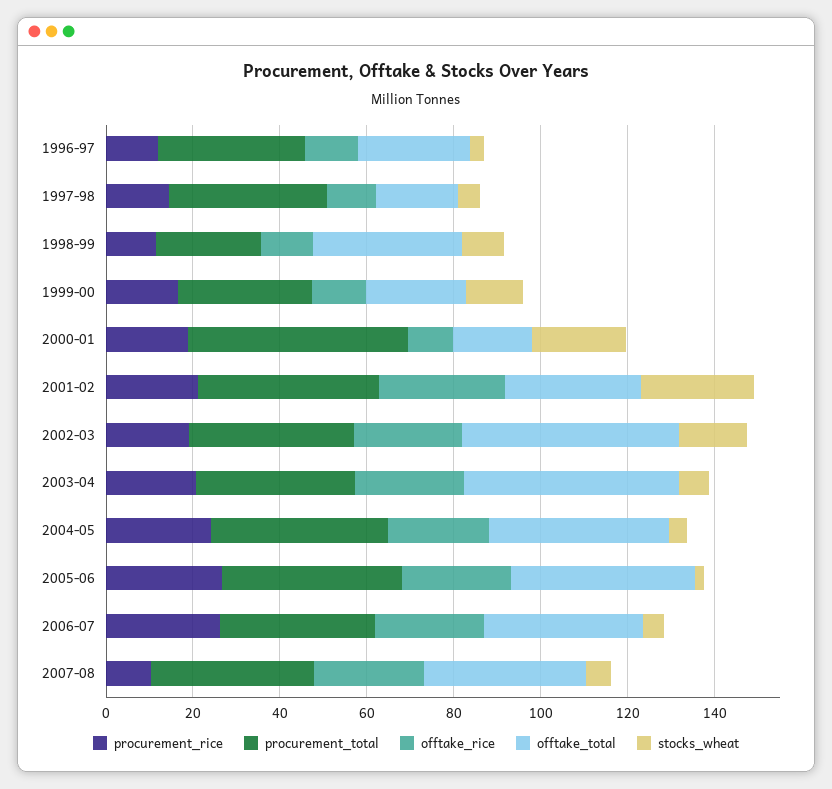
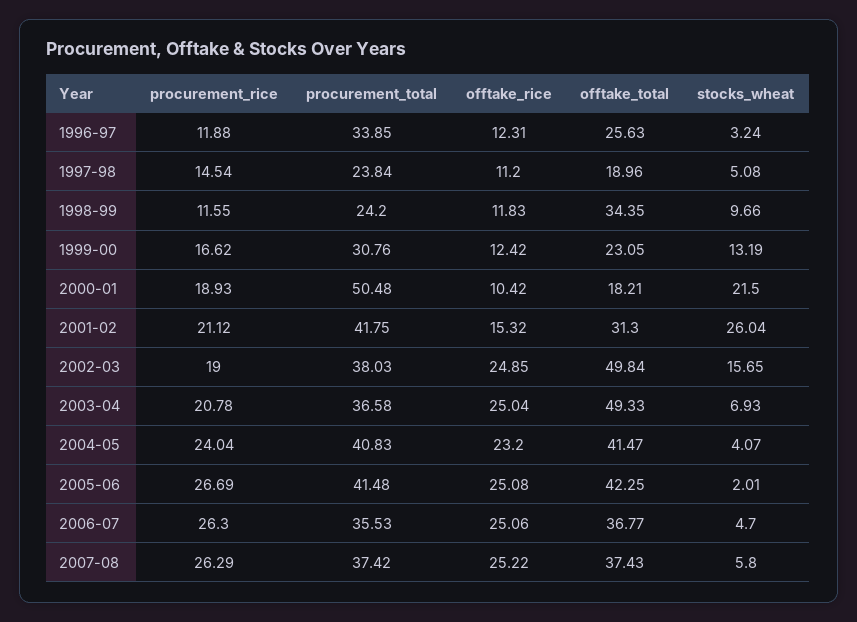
procurement_total, 1997-98: 35 -> 23.84
offtake_rice, 2001-02: 30 -> 15.32
procurement_rice, 2007-08: 10 -> 26.29

